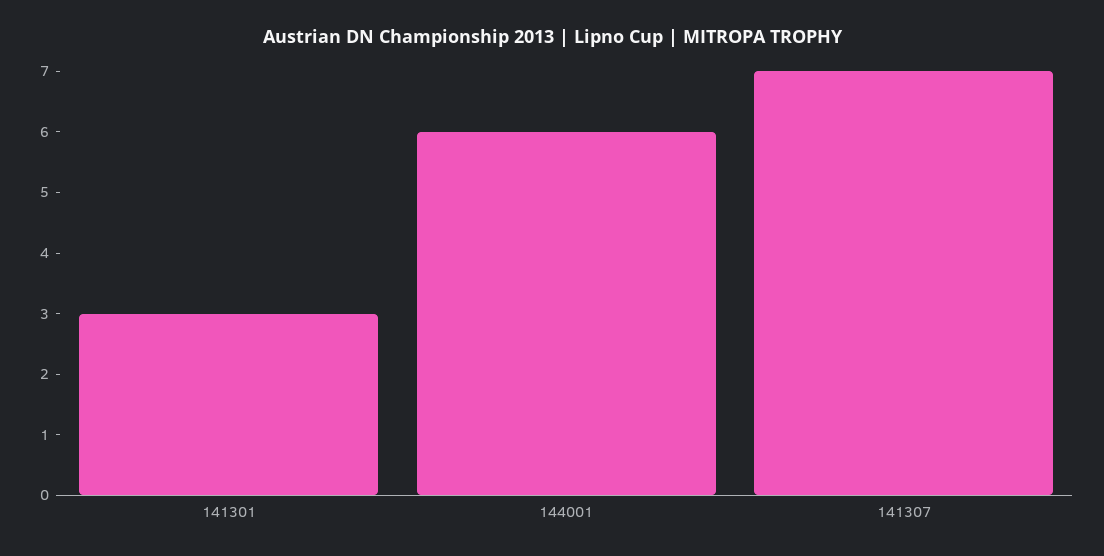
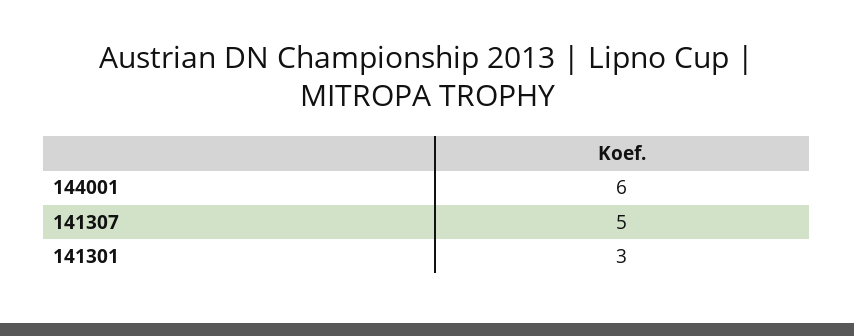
141307: 7 -> 5

